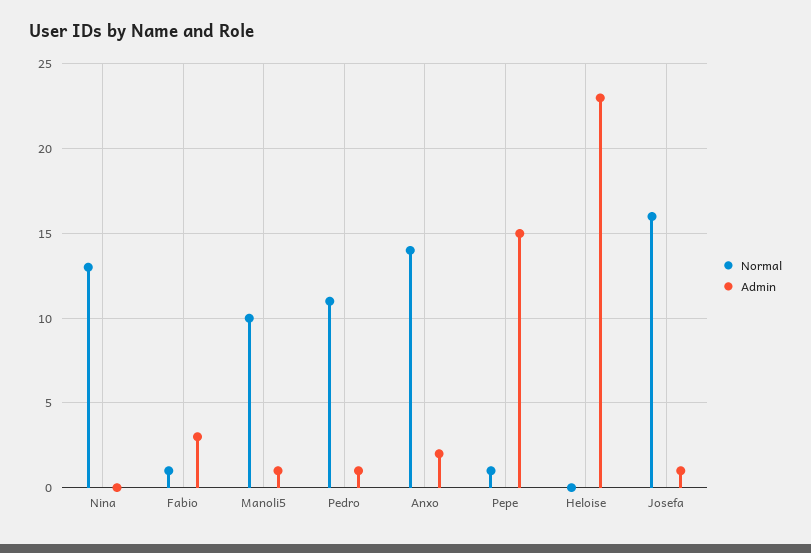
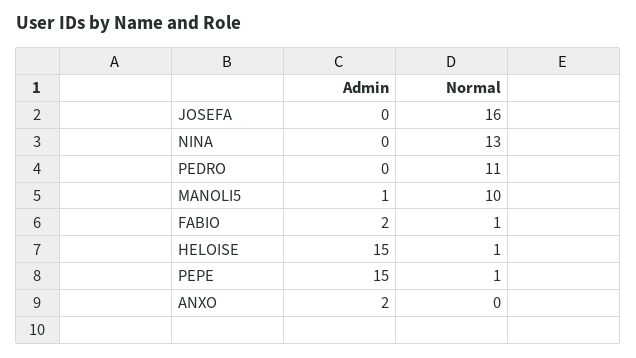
Admin, Fabio: 3 -> 2
Admin, Pedro: 1 -> 0
Normal, Anxo: 14 -> 0
Normal, Heloise: 0 -> 1
Admin, Heloise: 23 -> 15
Admin, Josefa: 1 -> 0

